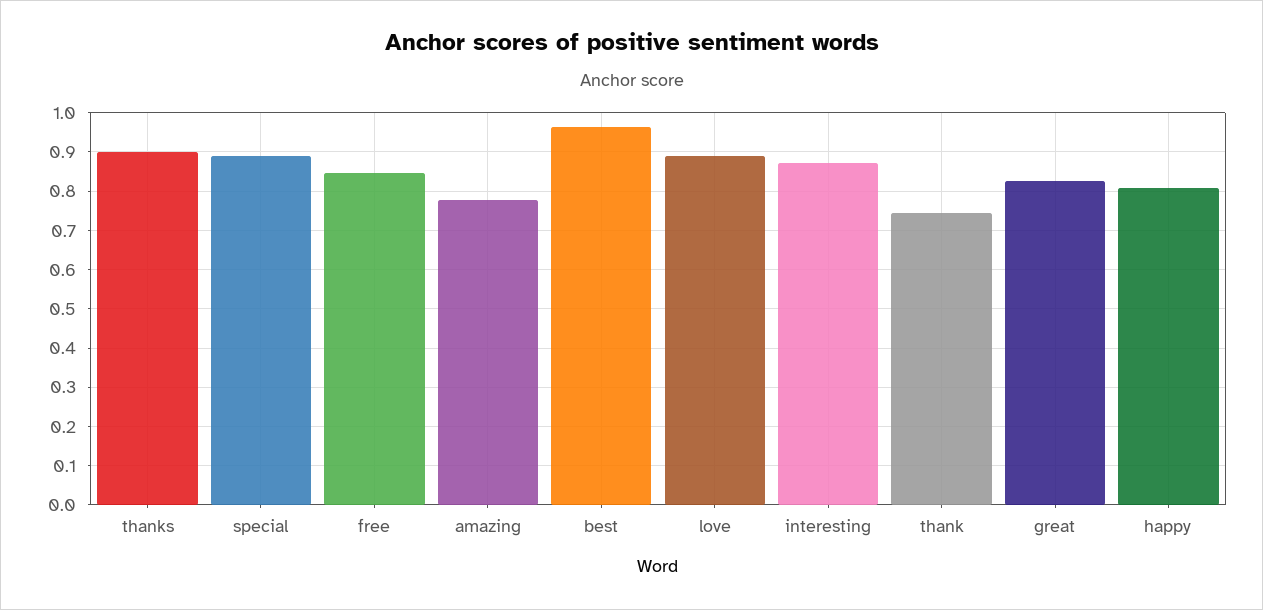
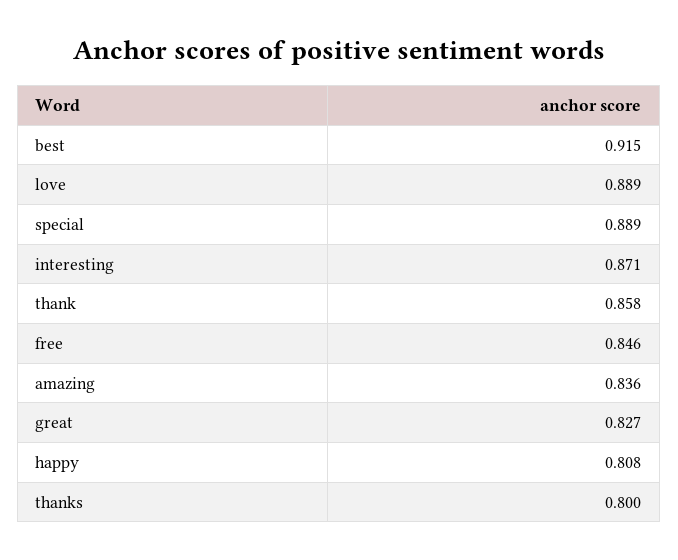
thanks: 0.9 -> 0.8
amazing: 0.78 -> 0.836
best: 0.96 -> 0.915
thank: 0.74 -> 0.858

